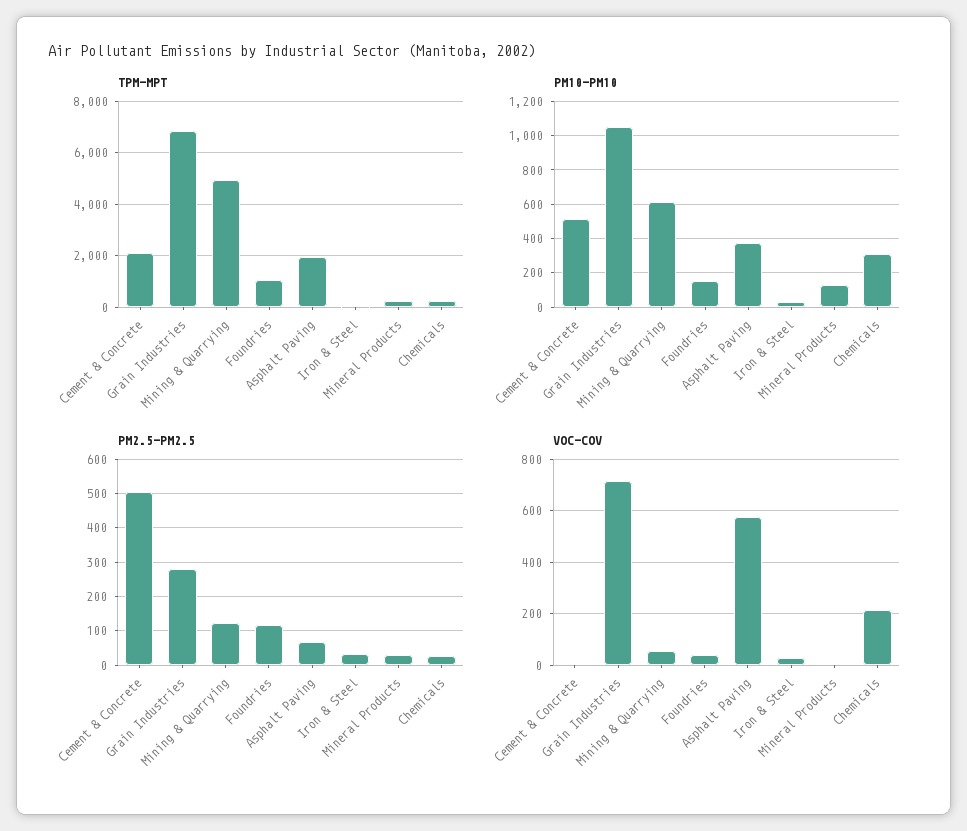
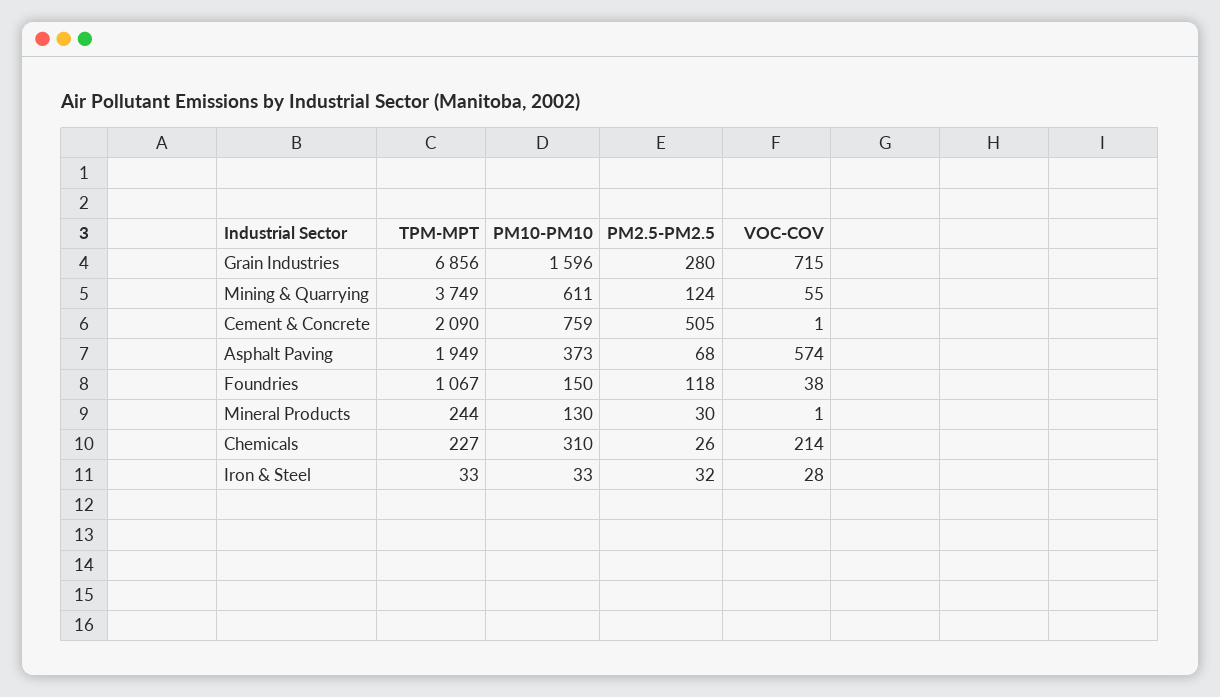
TPM-MPT, Mining & Quarrying: 5000 -> 3749
PM10-PM10, Cement & Concrete: 500 -> 759
PM10-PM10, Grain Industries: 1050 -> 1596

